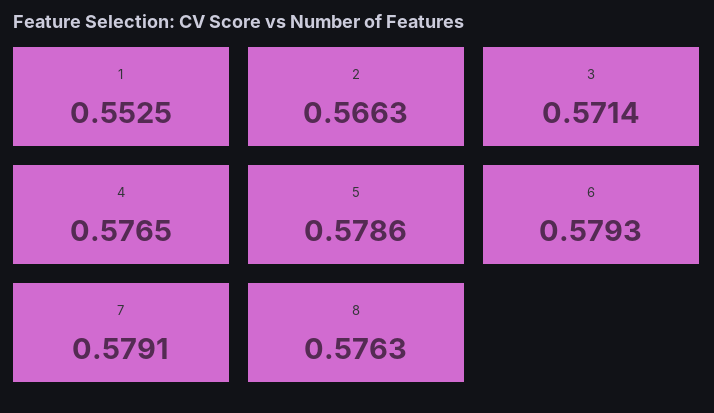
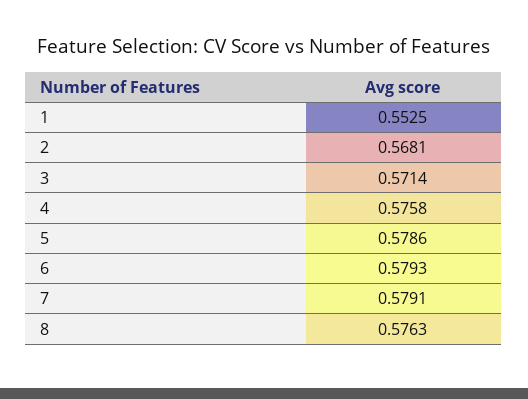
2: 0.5663 -> 0.5681
4: 0.5765 -> 0.5758

